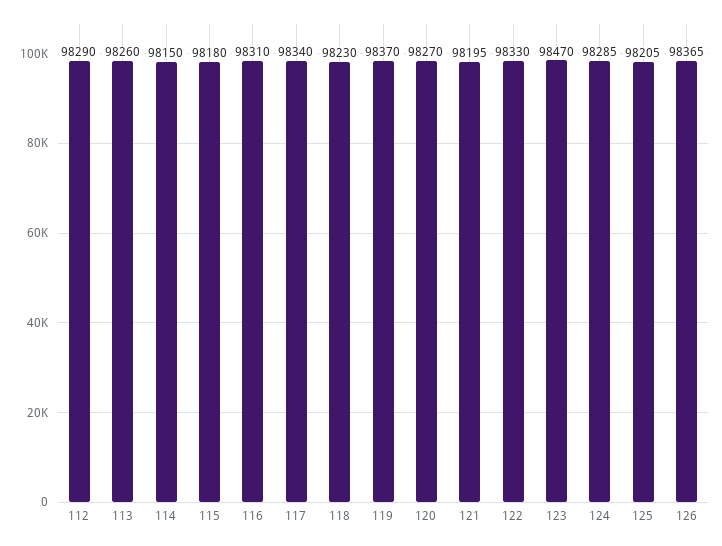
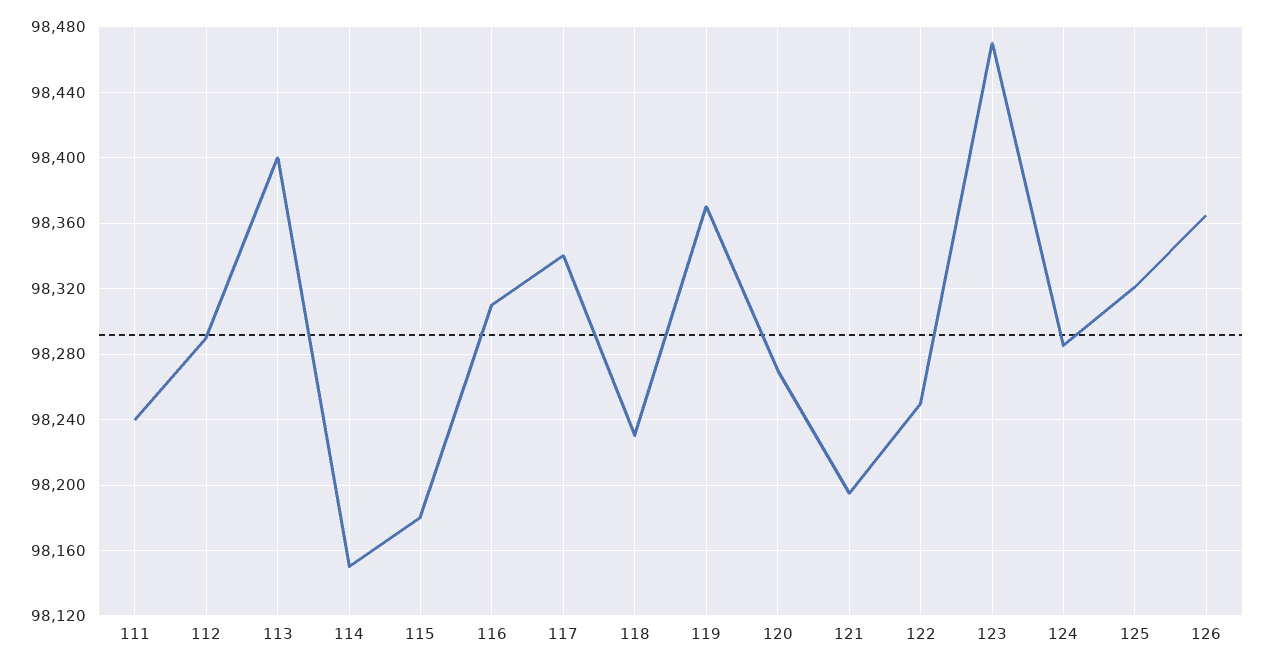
113: 98260 -> 98400
122: 98330 -> 98250
125: 98205 -> 98320
111: none -> 98240

